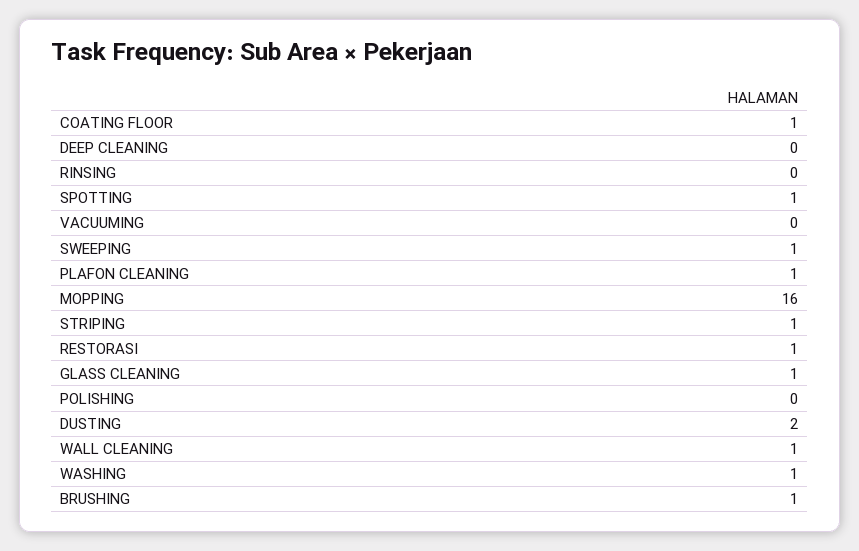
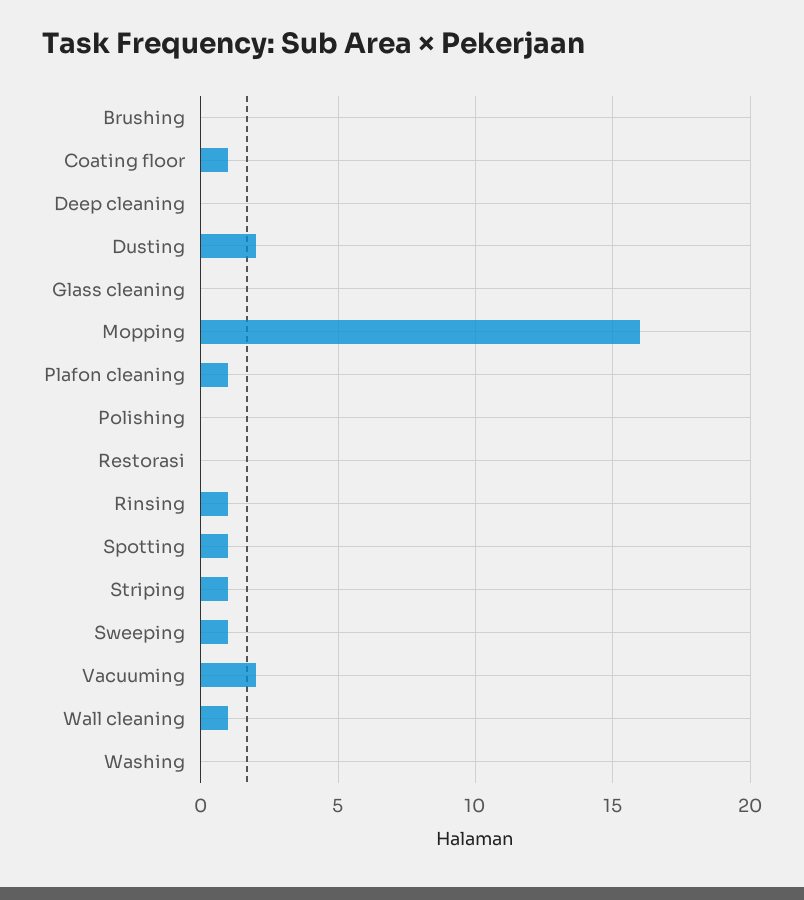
RINSING: 0 -> 1
VACUUMING: 0 -> 2
RESTORASI: 1 -> 0
GLASS CLEANING: 1 -> 0
WASHING: 1 -> 0
BRUSHING: 1 -> 0

